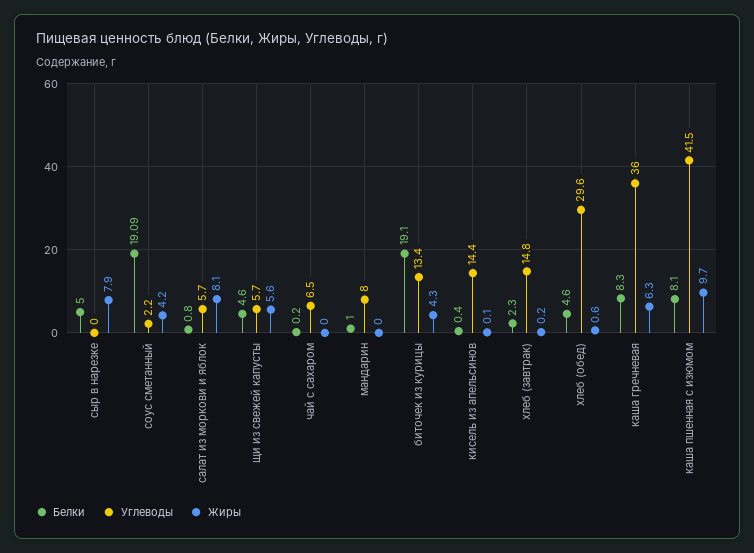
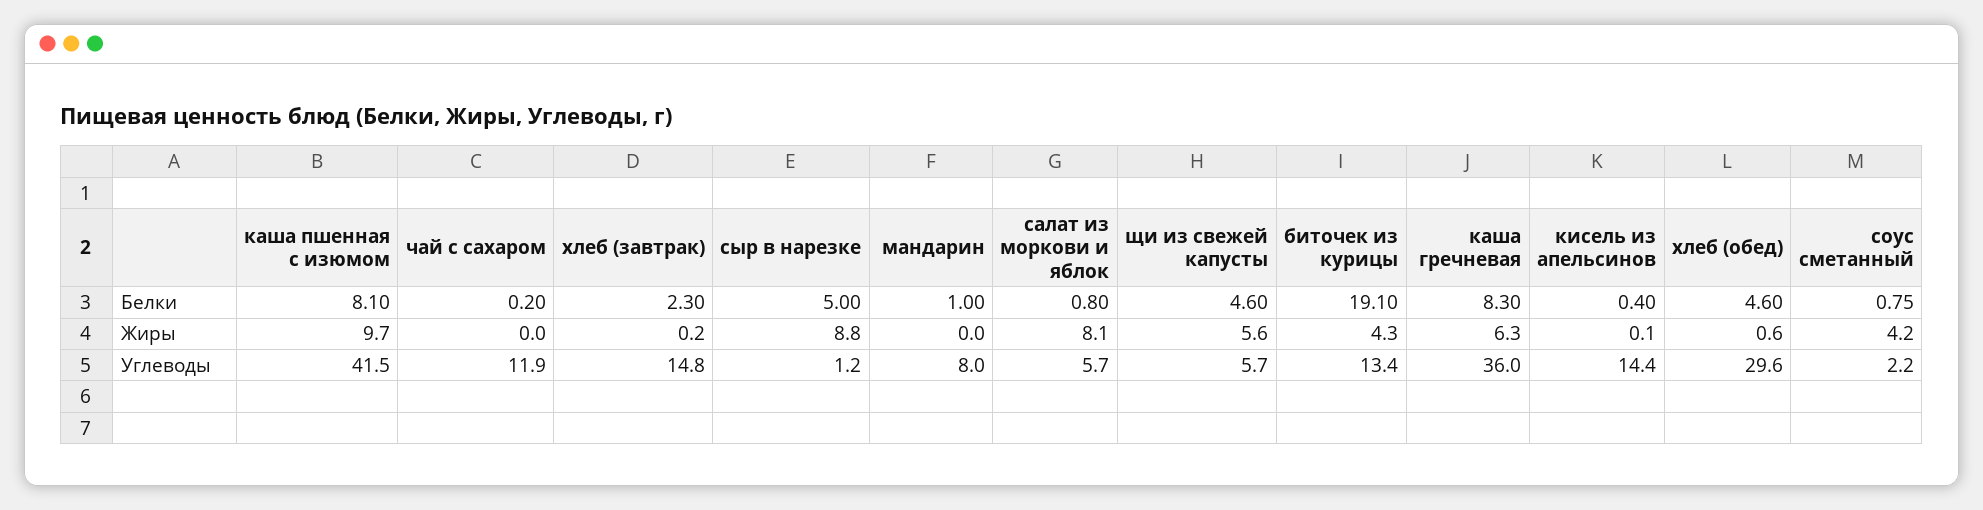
Углеводы, сыр в нарезке: 0 -> 1.2
Жиры, сыр в нарезке: 7.9 -> 8.8
Белки, соус сметанный: 19.09 -> 0.75
Углеводы, чай с сахаром: 6.5 -> 11.9

